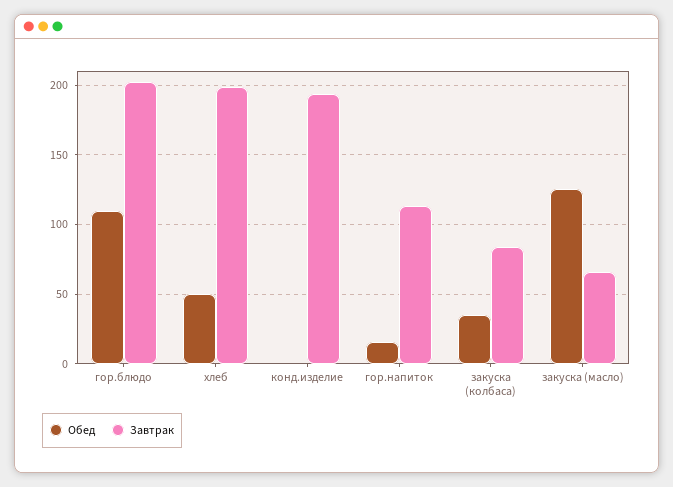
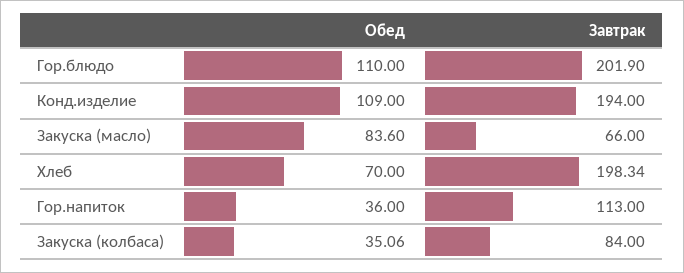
Обед, хлеб: 50 -> 70
Обед, конд.изделие: 0 -> 109
Обед, гор.напиток: 15 -> 36
Обед, закуска (масло): 125 -> 83.6

